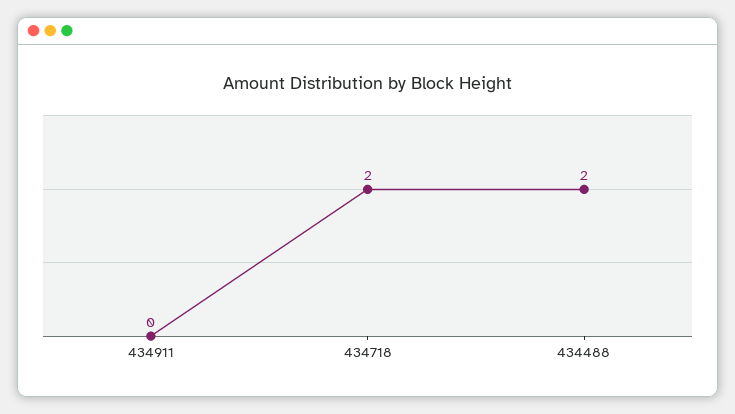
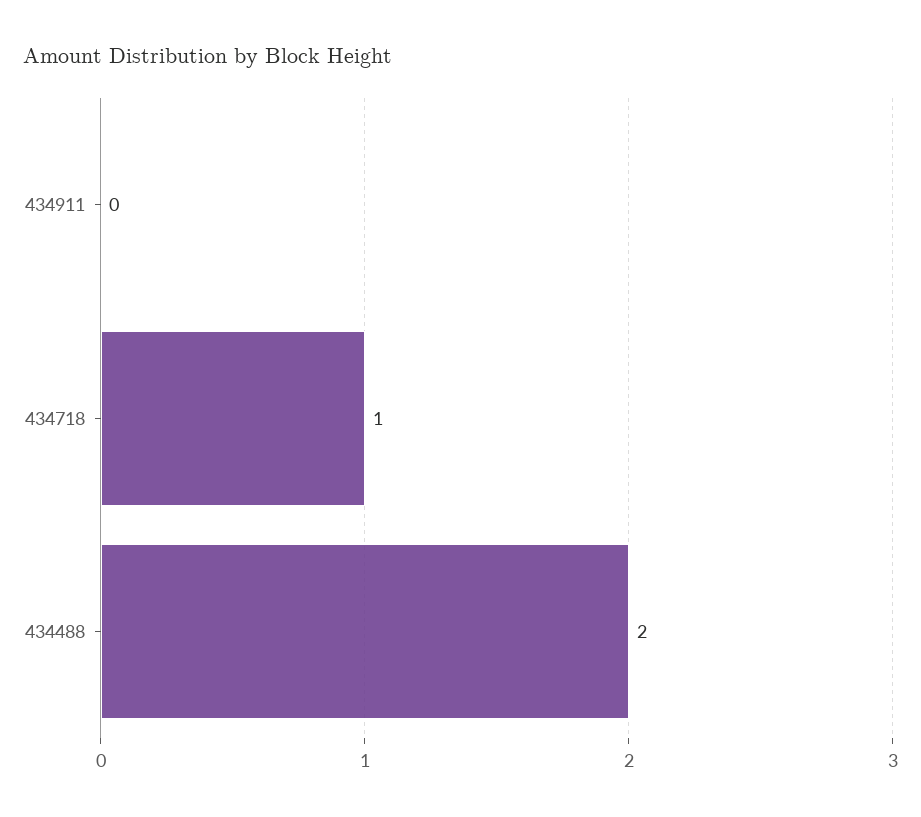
434718: 2 -> 1

